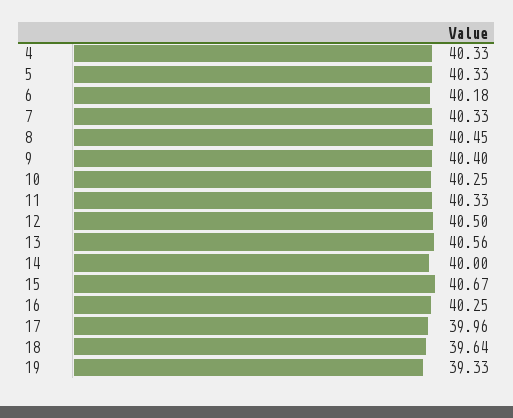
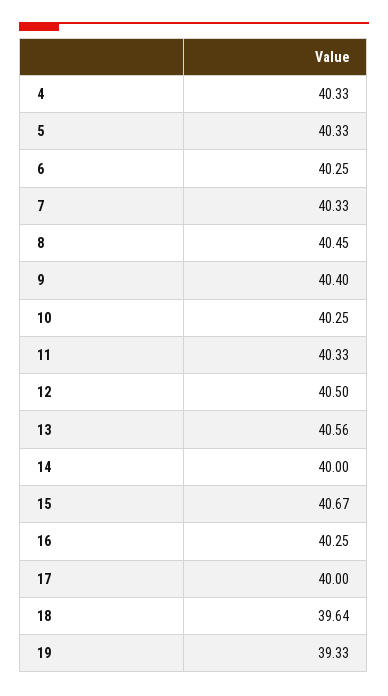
6: 40.18 -> 40.25
17: 39.96 -> 40

